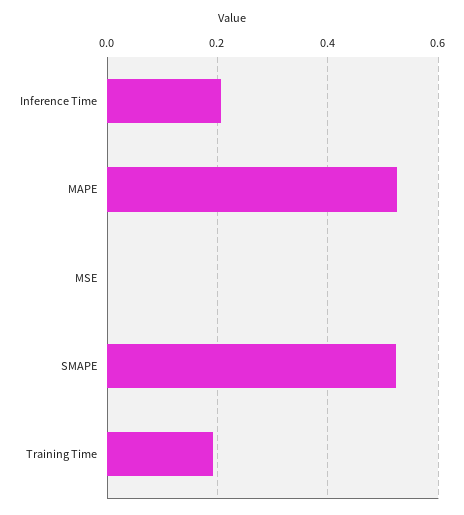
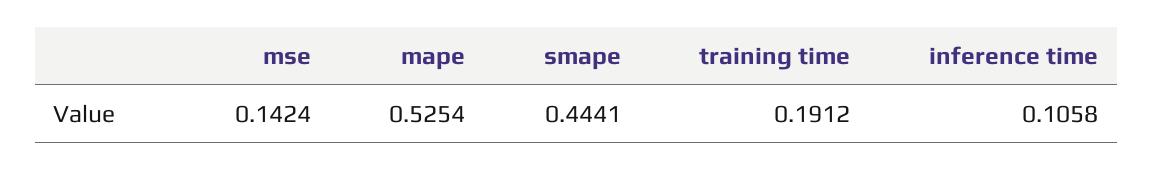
Inference Time: 0.2 -> 0.1058
MSE: 0 -> 0.1424
SMAPE: 0.52 -> 0.4441

